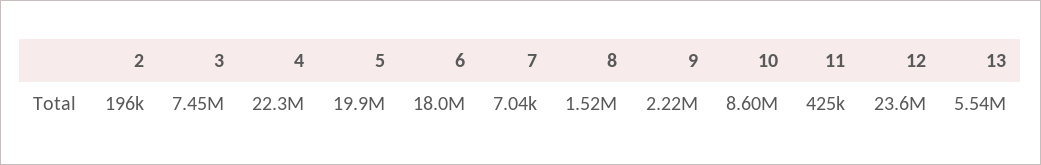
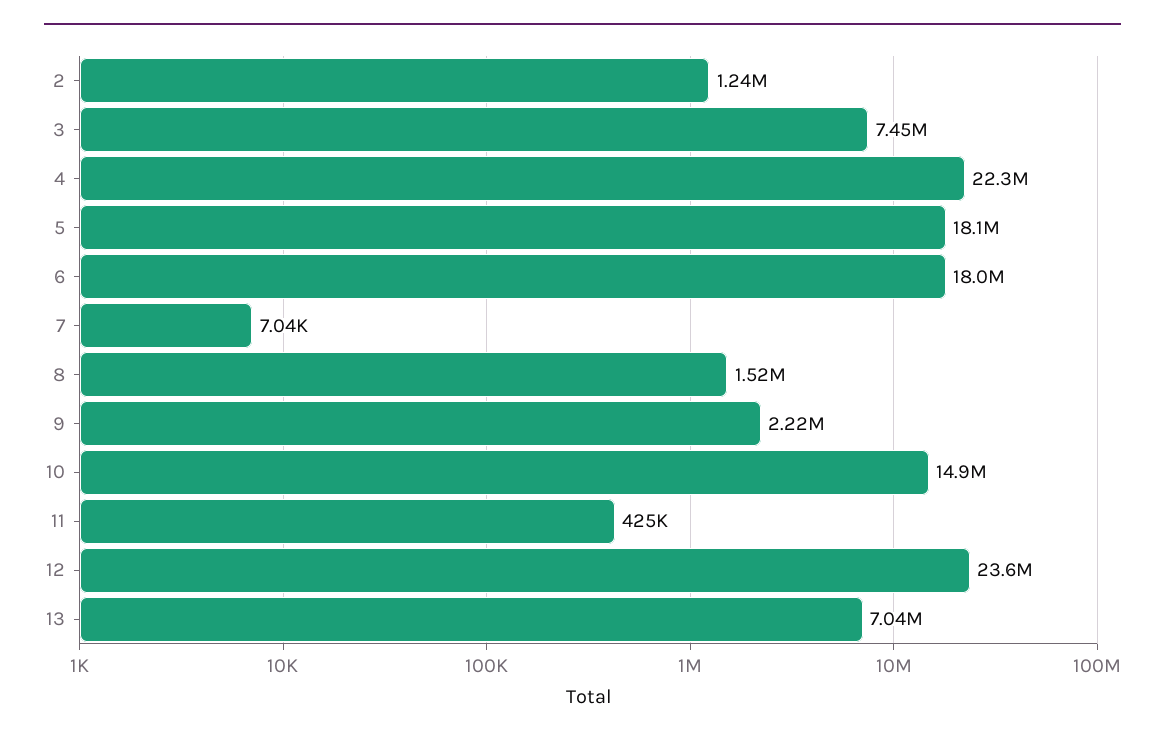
2: 196000 -> 1240000
5: 19900000 -> 18100000
10: 8600000 -> 14900000
13: 5540000 -> 7040000

